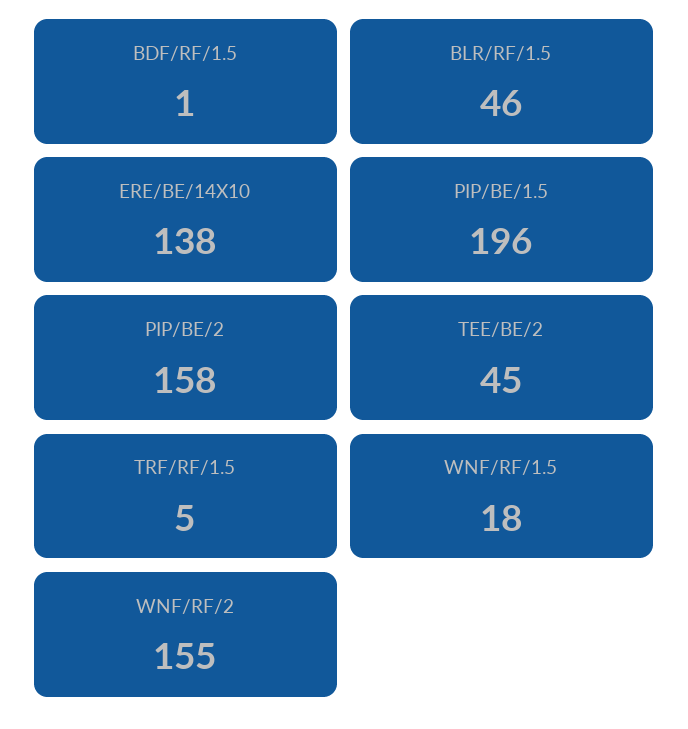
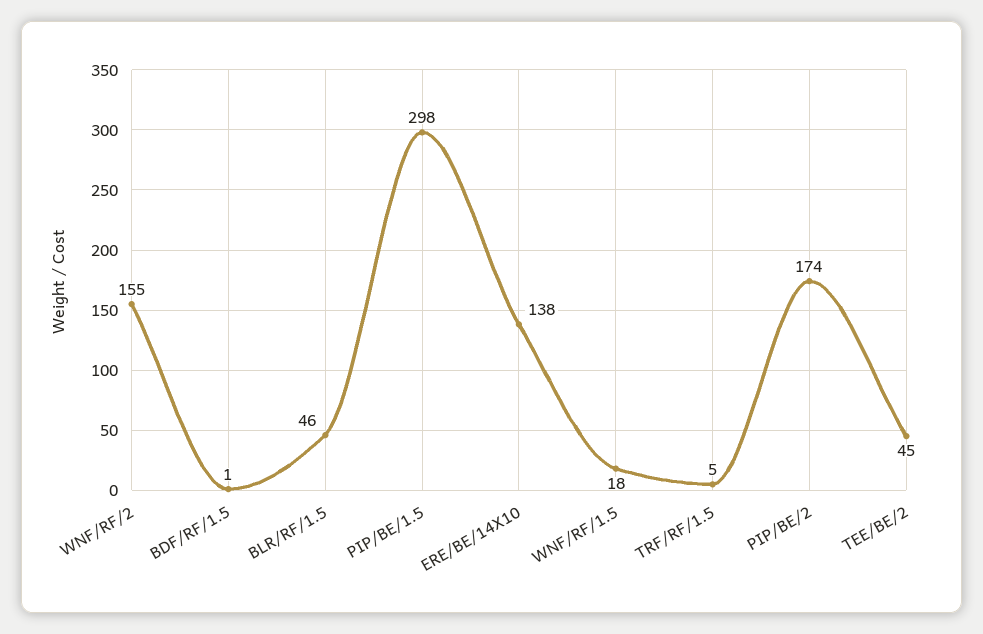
PIP/BE/1.5: 196 -> 298
PIP/BE/2: 158 -> 174

